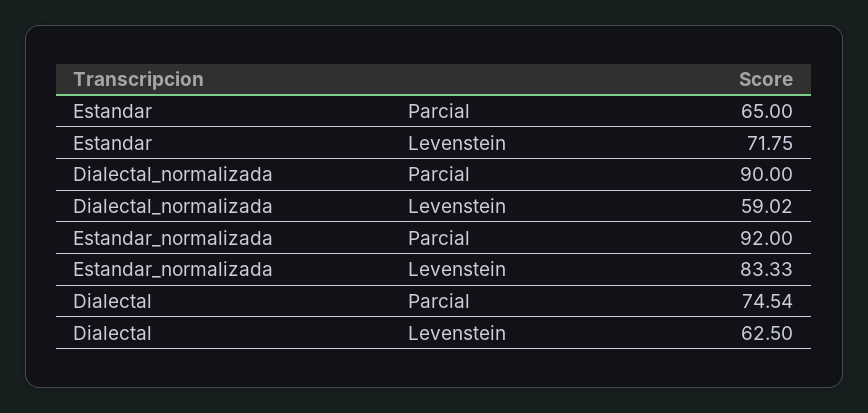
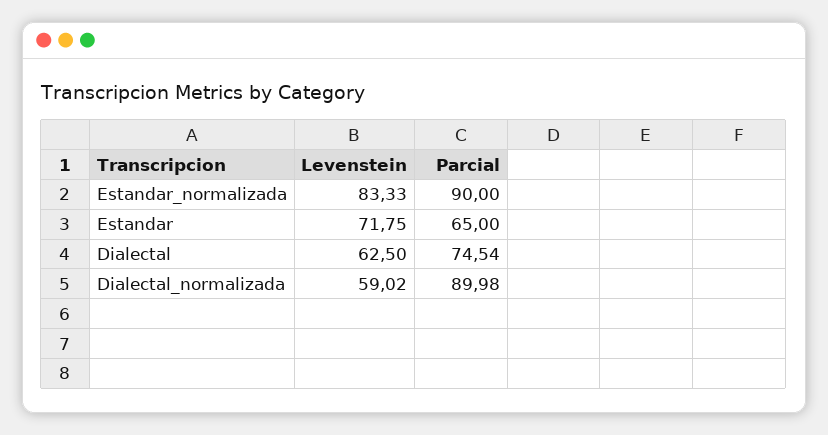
Dialectal_normalizada, Parcial: 90 -> 89.98
Estandar_normalizada, Parcial: 92 -> 90

